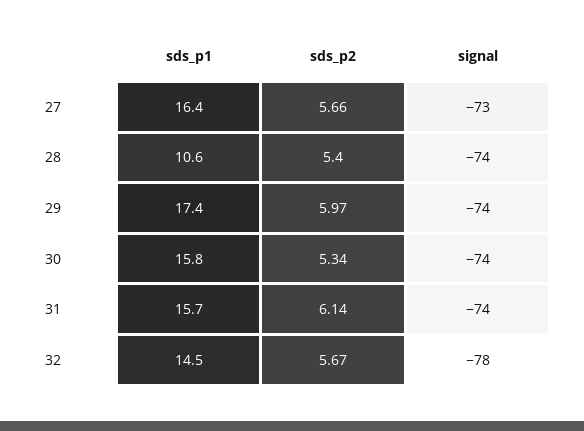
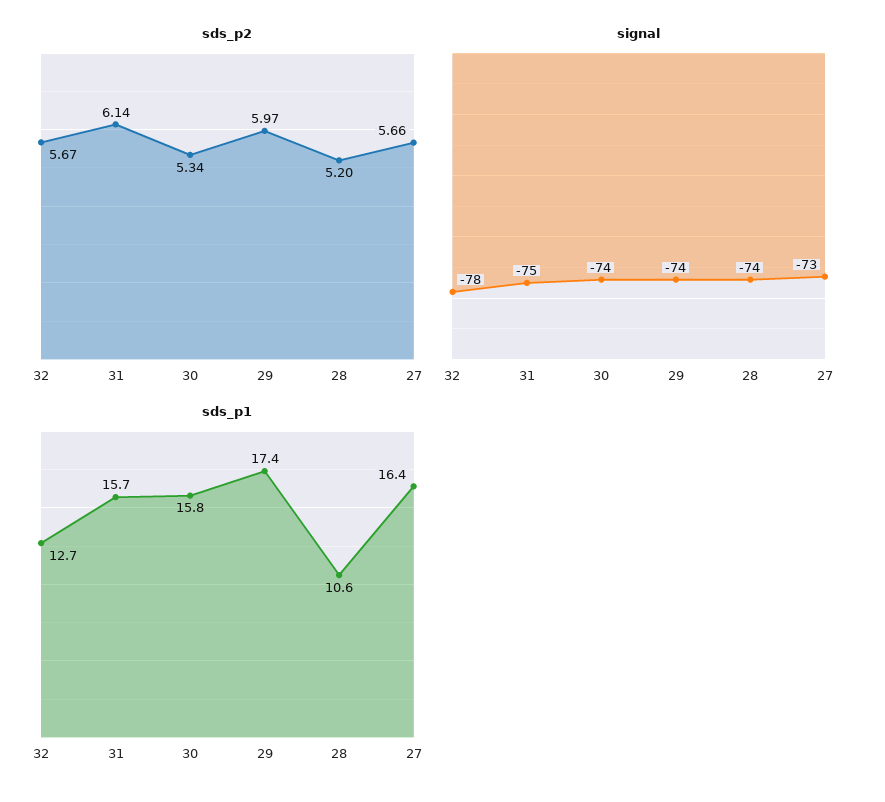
sds_p2, 28: 5.4 -> 5.2
signal, 31: -74 -> -75
sds_p1, 32: 14.5 -> 12.7

